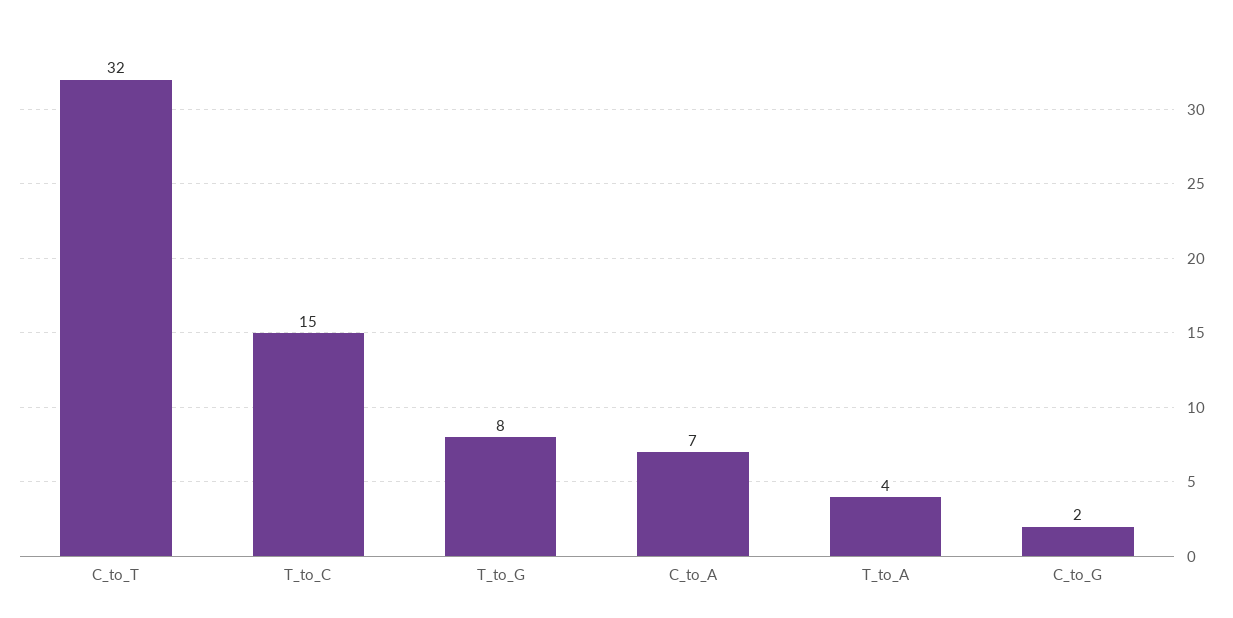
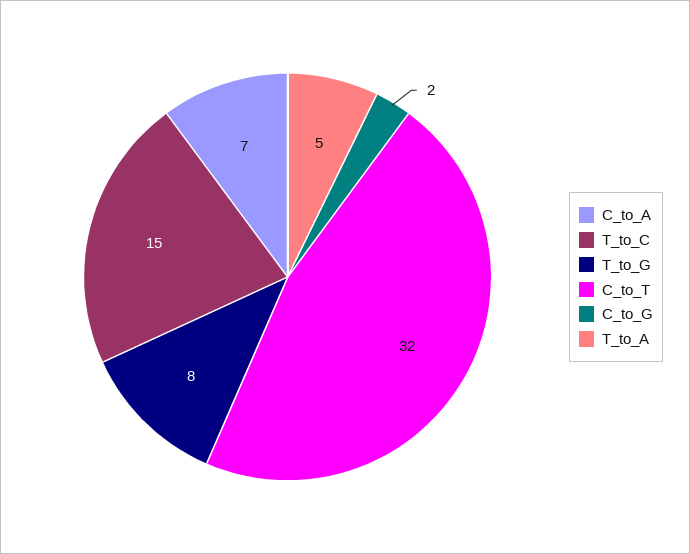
T_to_A: 4 -> 5

